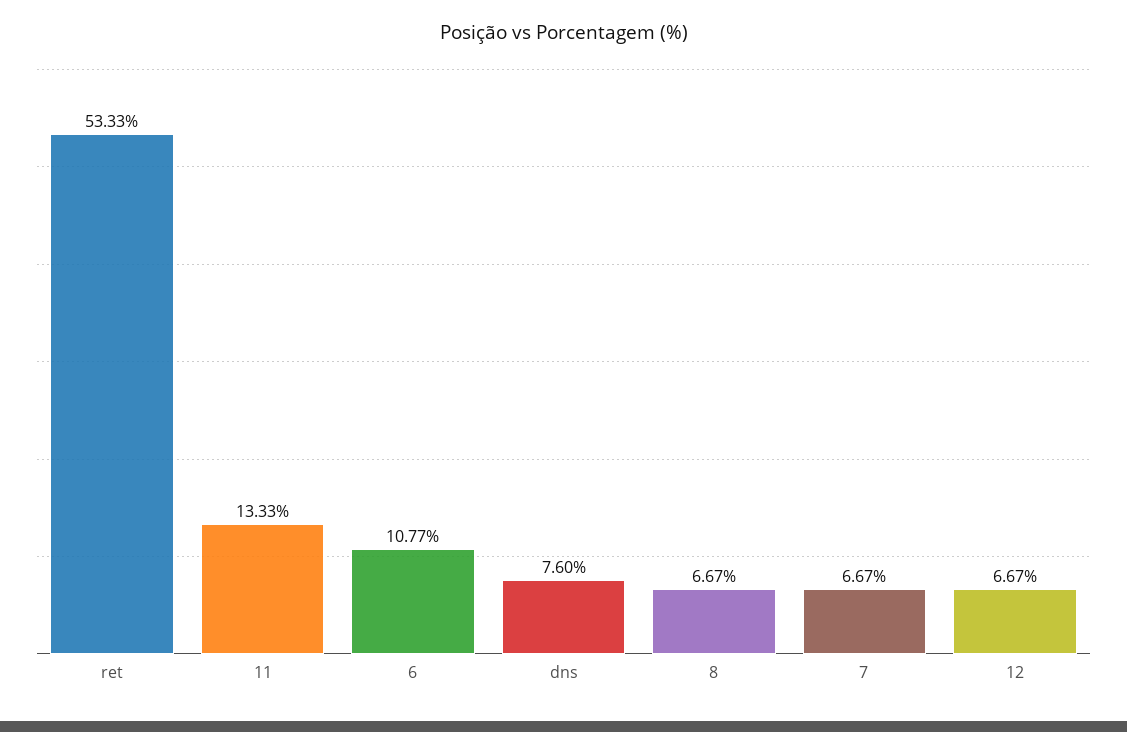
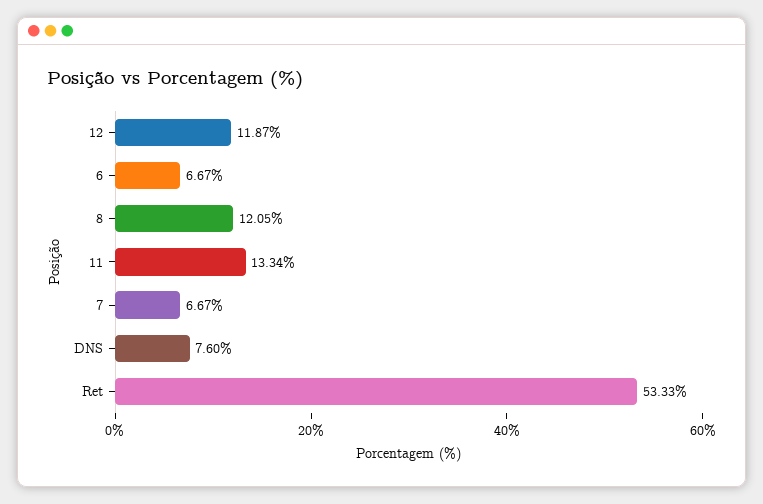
11: 13.33 -> 13.34
6: 10.77 -> 6.67
8: 6.67 -> 12.05
12: 6.67 -> 11.87

